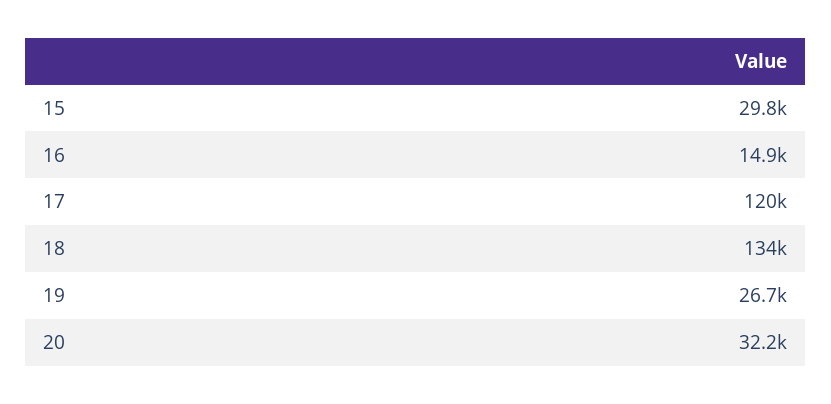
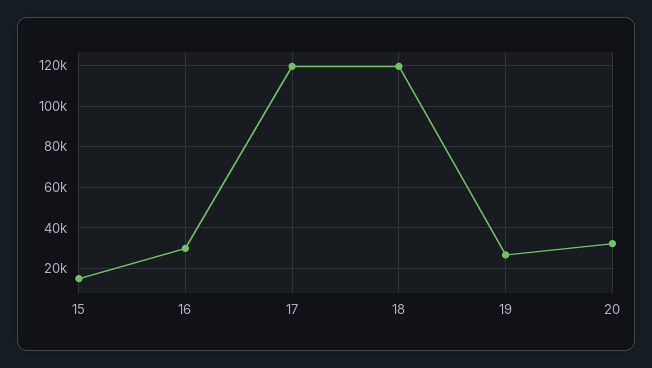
15: 29800 -> 15000
16: 14900 -> 30000
18: 134000 -> 120000

